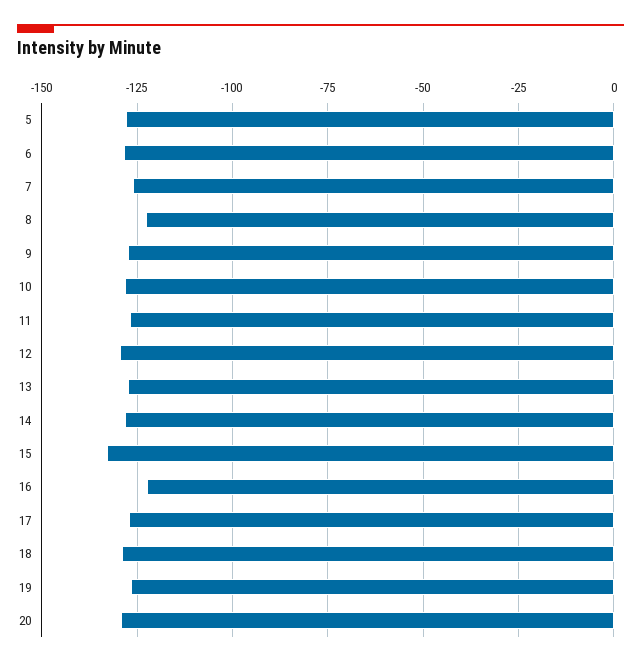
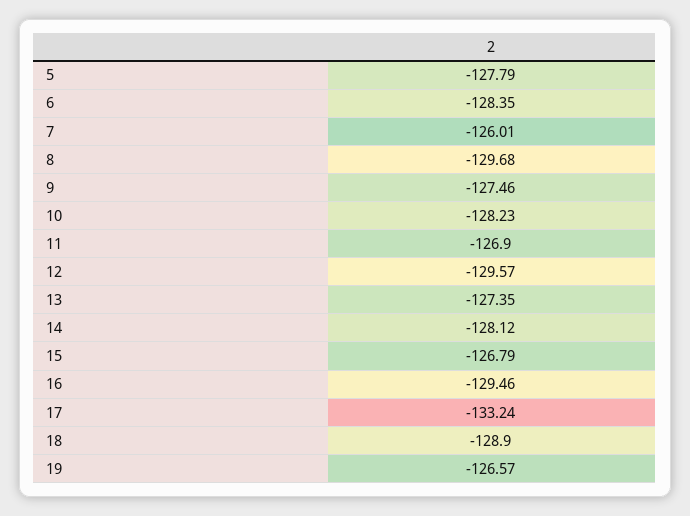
8: -122.5 -> -129.68
15: -132.5 -> -126.79
16: -122.5 -> -129.46
17: -127.5 -> -133.24
20: -130 -> none

